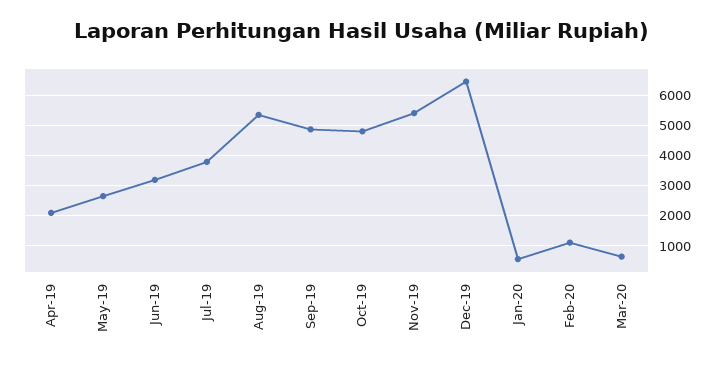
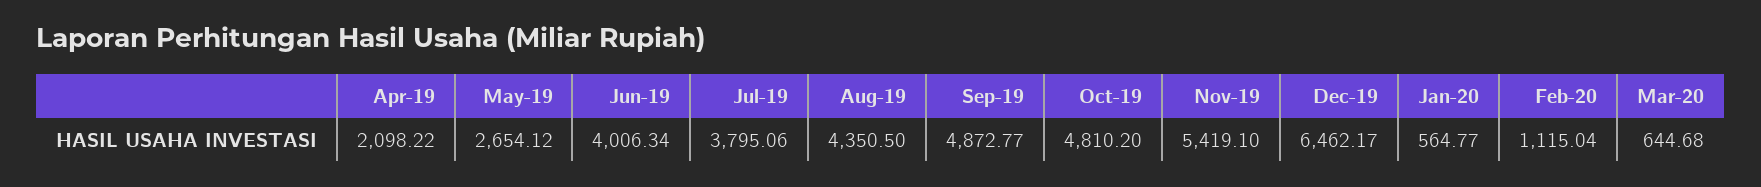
Jun-19: 3200 -> 4006.34
Aug-19: 5400 -> 4350.5

